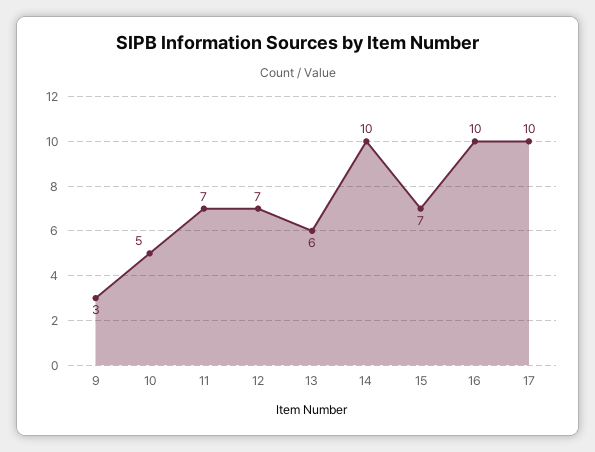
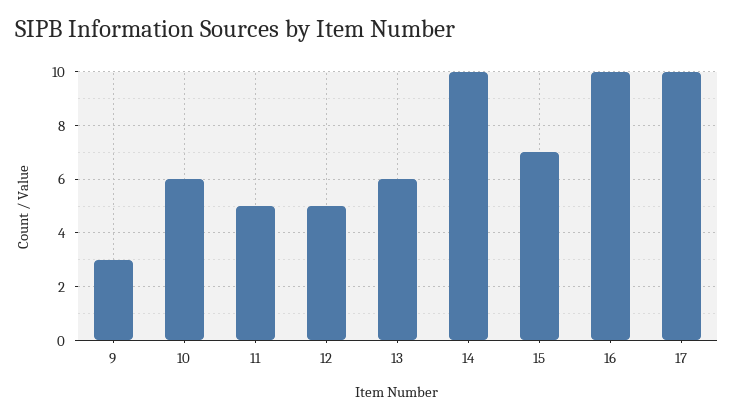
10: 5 -> 6
11: 7 -> 5
12: 7 -> 5

